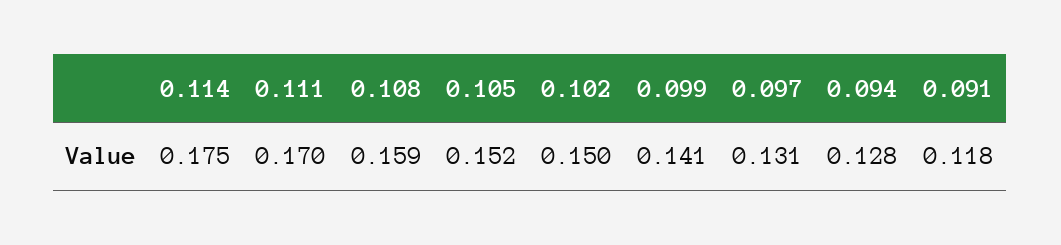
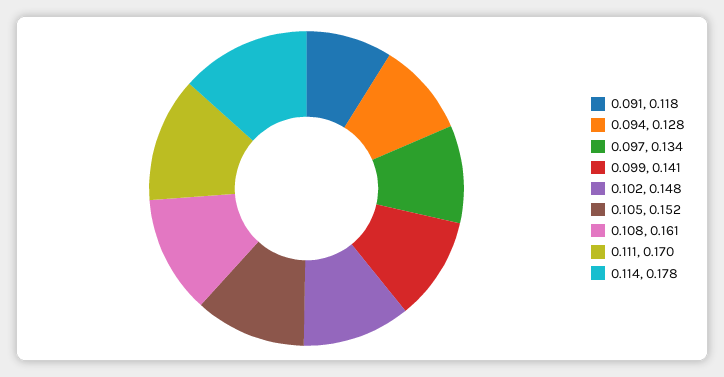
0.114: 0.175 -> 0.178
0.108: 0.159 -> 0.161
0.102: 0.15 -> 0.148
0.097: 0.131 -> 0.134

